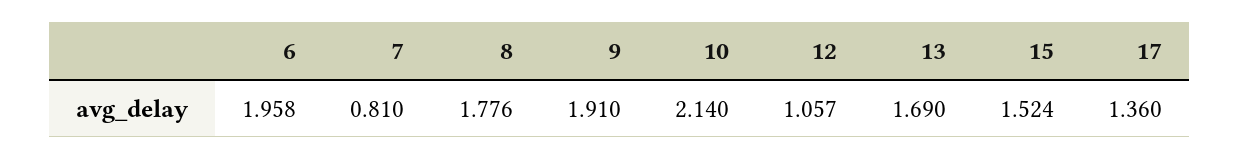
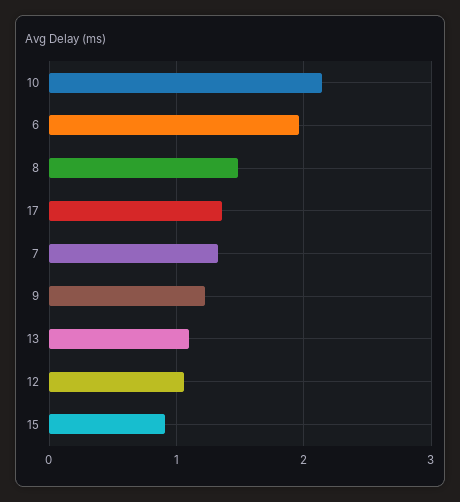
7: 0.81 -> 1.3
8: 1.776 -> 1.5
9: 1.91 -> 1.2
13: 1.69 -> 1.1
15: 1.524 -> 0.9

